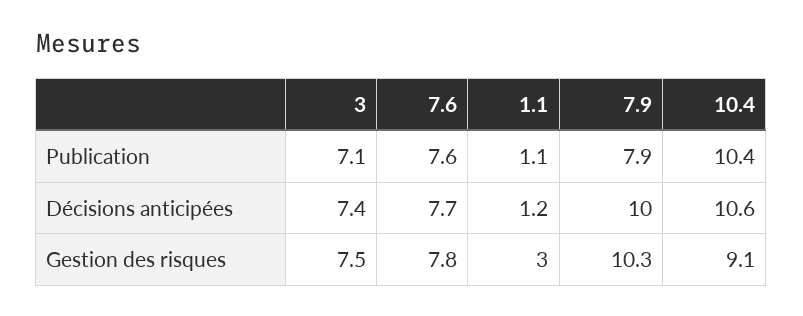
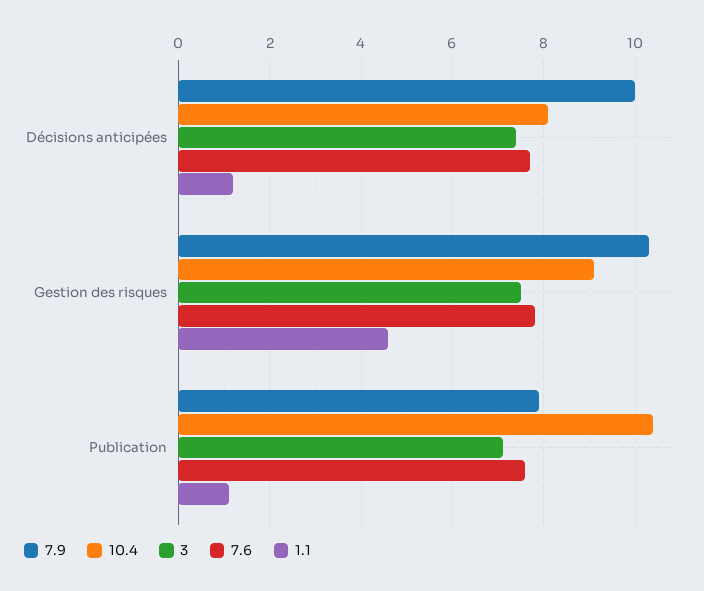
10.4, Décisions anticipées: 10.6 -> 8
1.1, Gestion des risques: 3 -> 4.5

